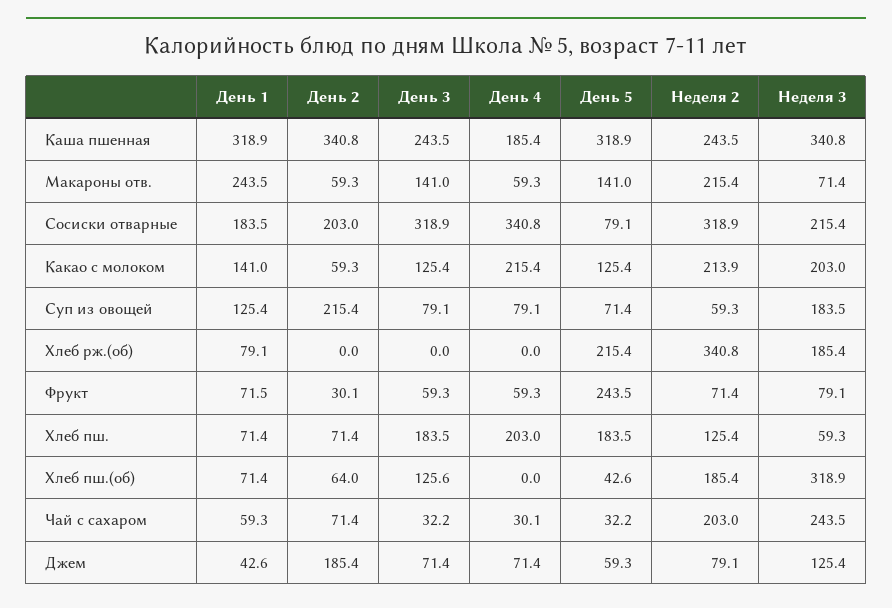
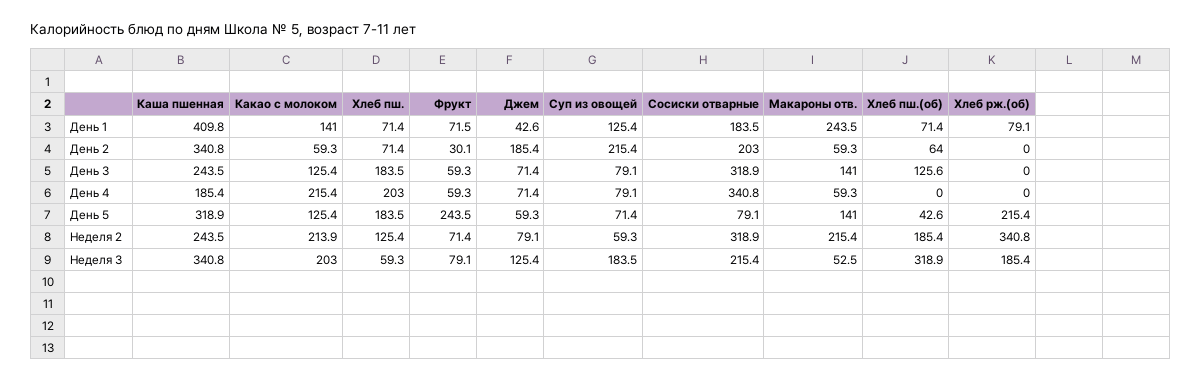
День 1, Каша пшенная: 318.9 -> 409.8
Неделя 3, Макароны отв.: 71.4 -> 52.5
День 1, Чай с сахаром: 59.3 -> none
День 2, Чай с сахаром: 71.4 -> none
День 3, Чай с сахаром: 32.2 -> none
День 4, Чай с сахаром: 30.1 -> none
День 5, Чай с сахаром: 32.2 -> none
Неделя 2, Чай с сахаром: 203 -> none
Неделя 3, Чай с сахаром: 243.5 -> none

